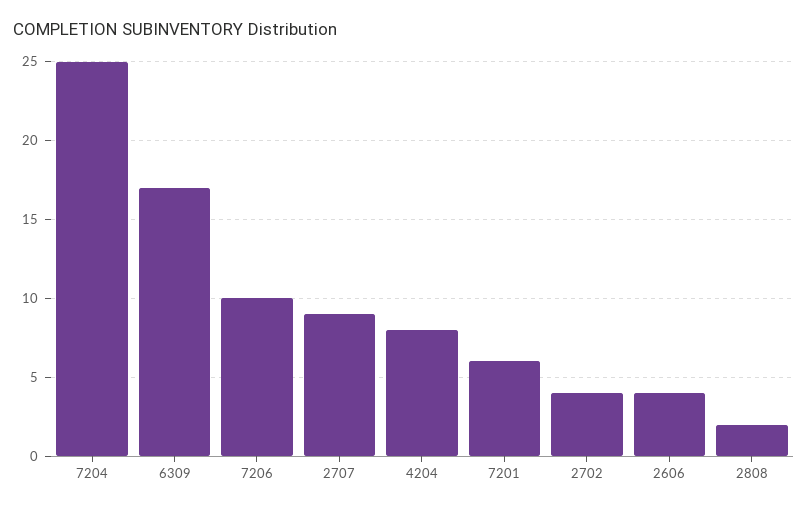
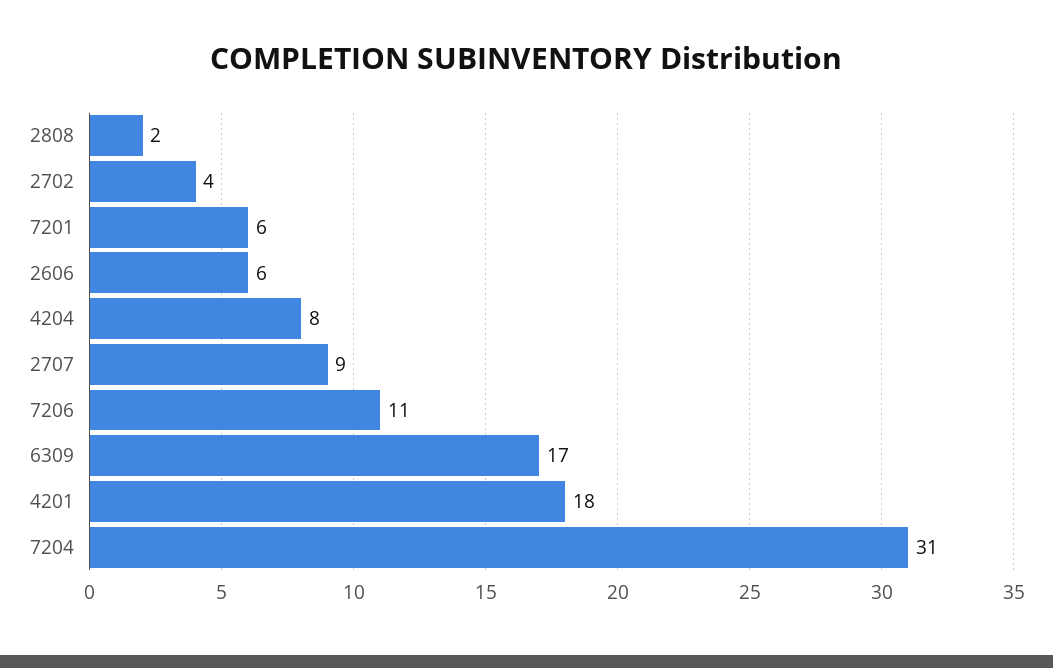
7204: 25 -> 31
7206: 10 -> 11
2606: 4 -> 6
4201: none -> 18

